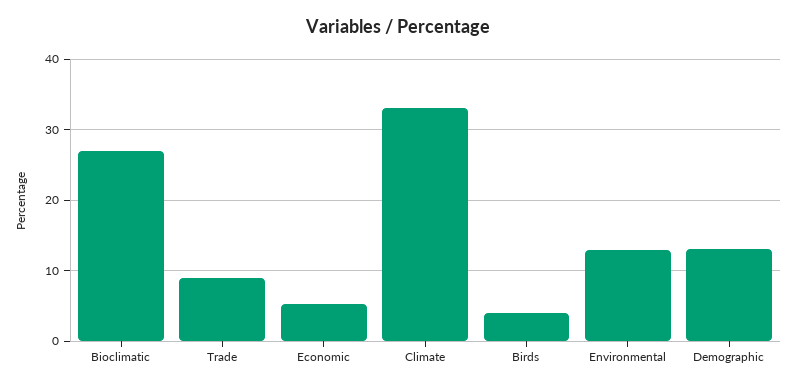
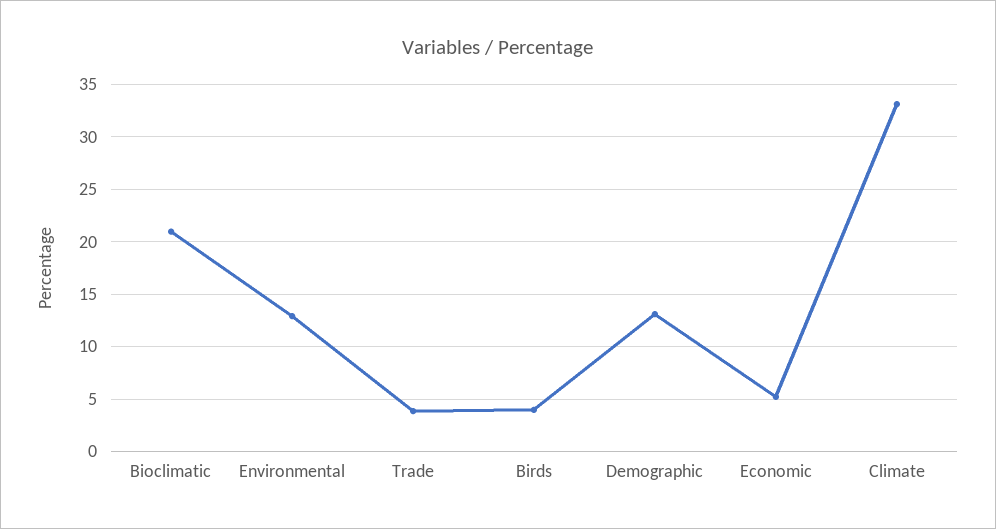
Bioclimatic: 27 -> 21
Trade: 9 -> 4

